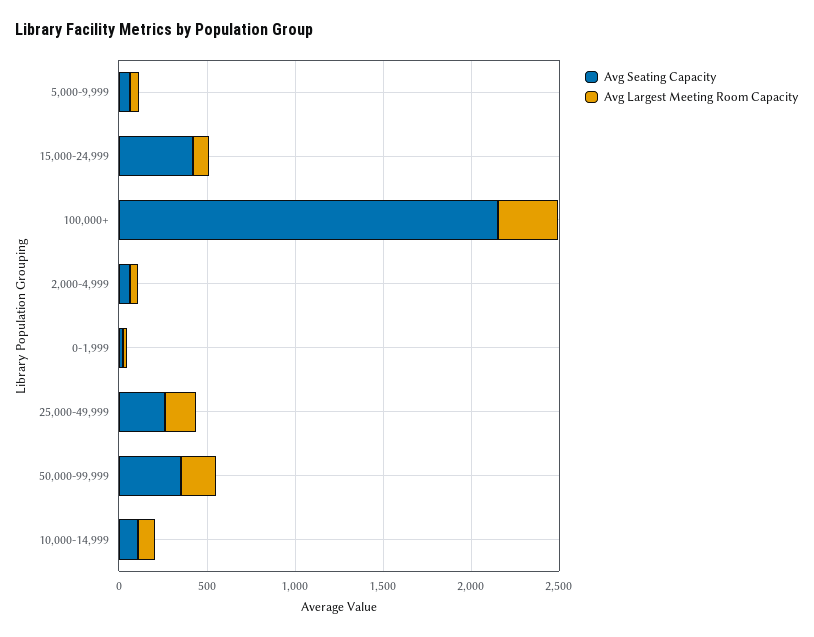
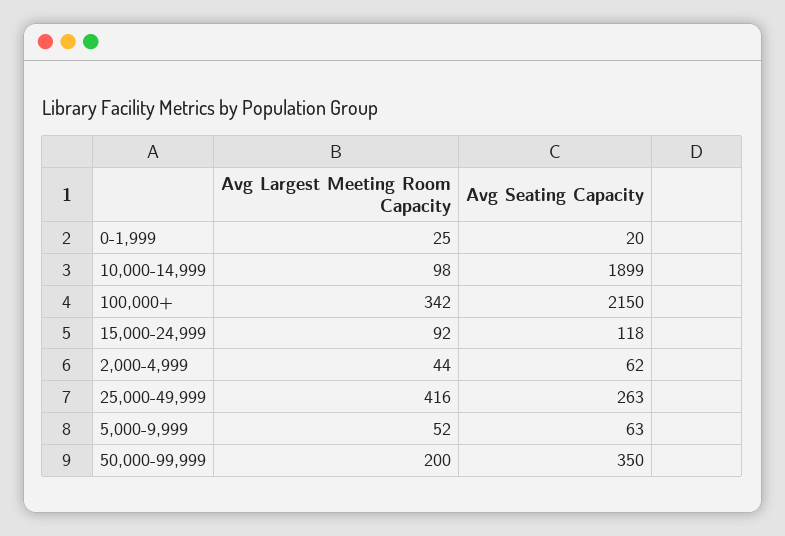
Avg Seating Capacity, 15,000-24,999: 400 -> 118
Avg Largest Meeting Room Capacity, 25,000-49,999: 200 -> 416
Avg Seating Capacity, 10,000-14,999: 100 -> 1899

